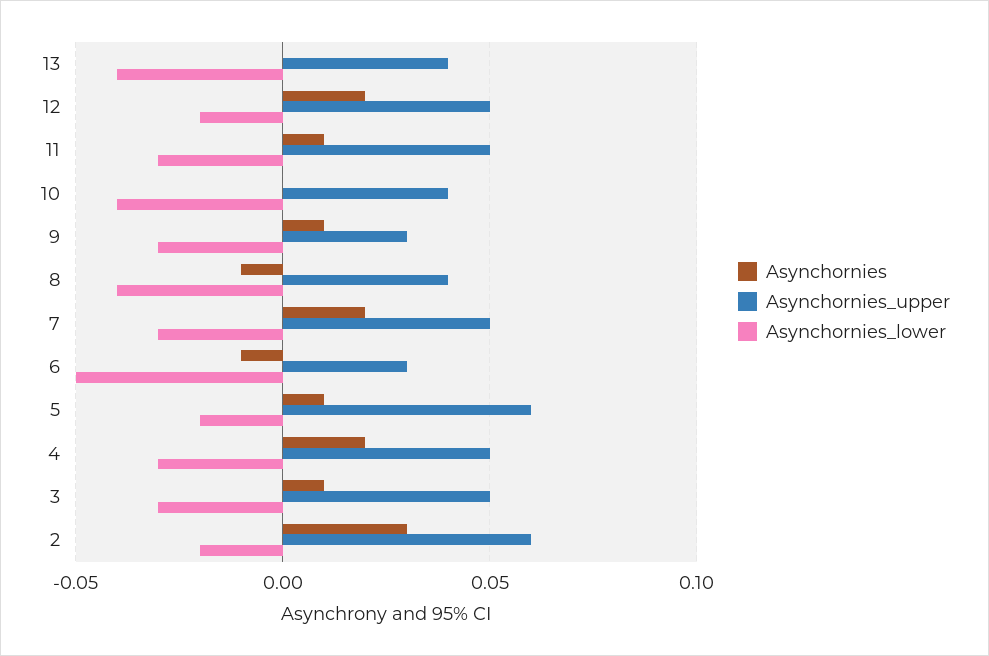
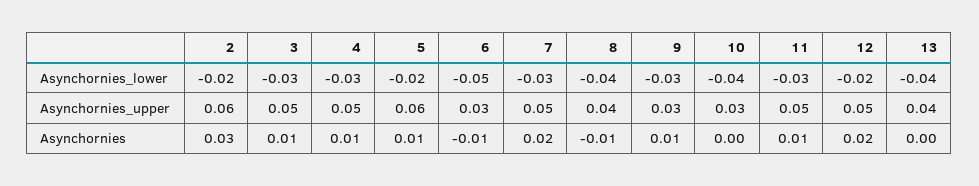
Asynchornies_upper, 10: 0.04 -> 0.03
Asynchornies, 4: 0.02 -> 0.01

